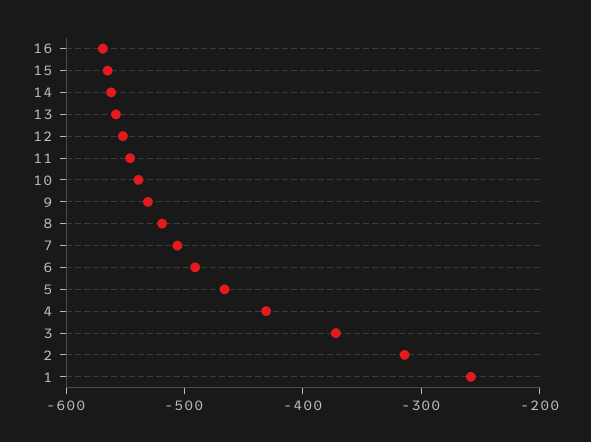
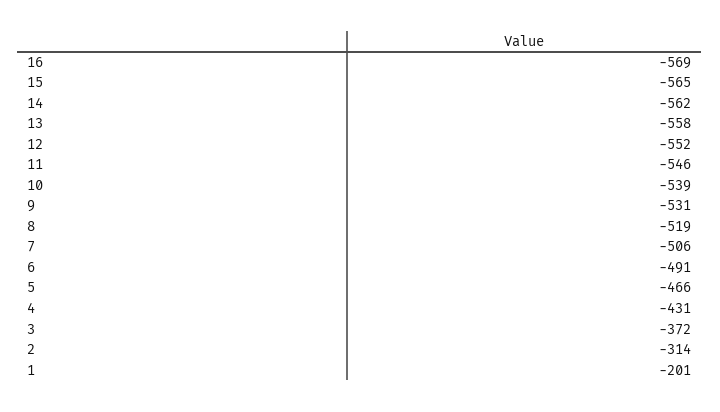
1: -260 -> -201

